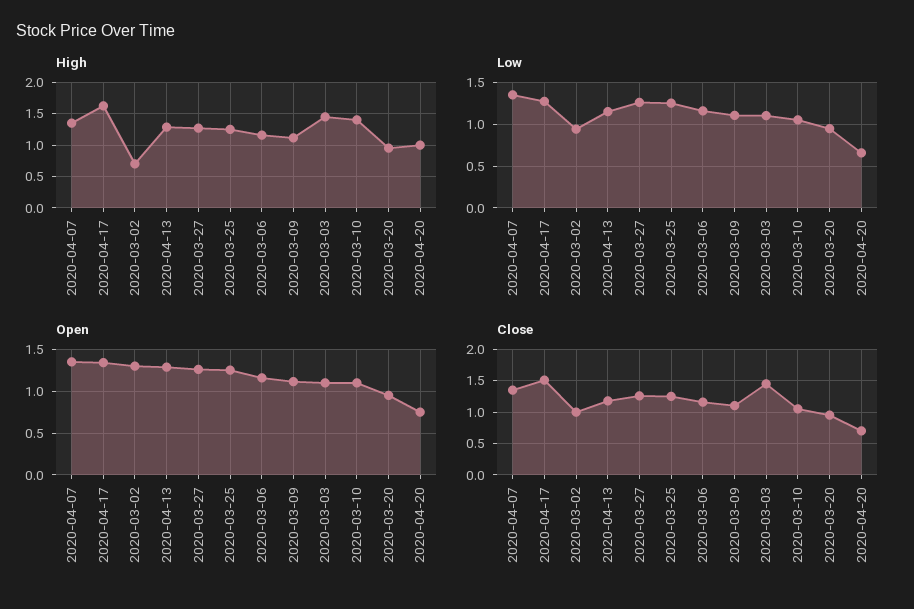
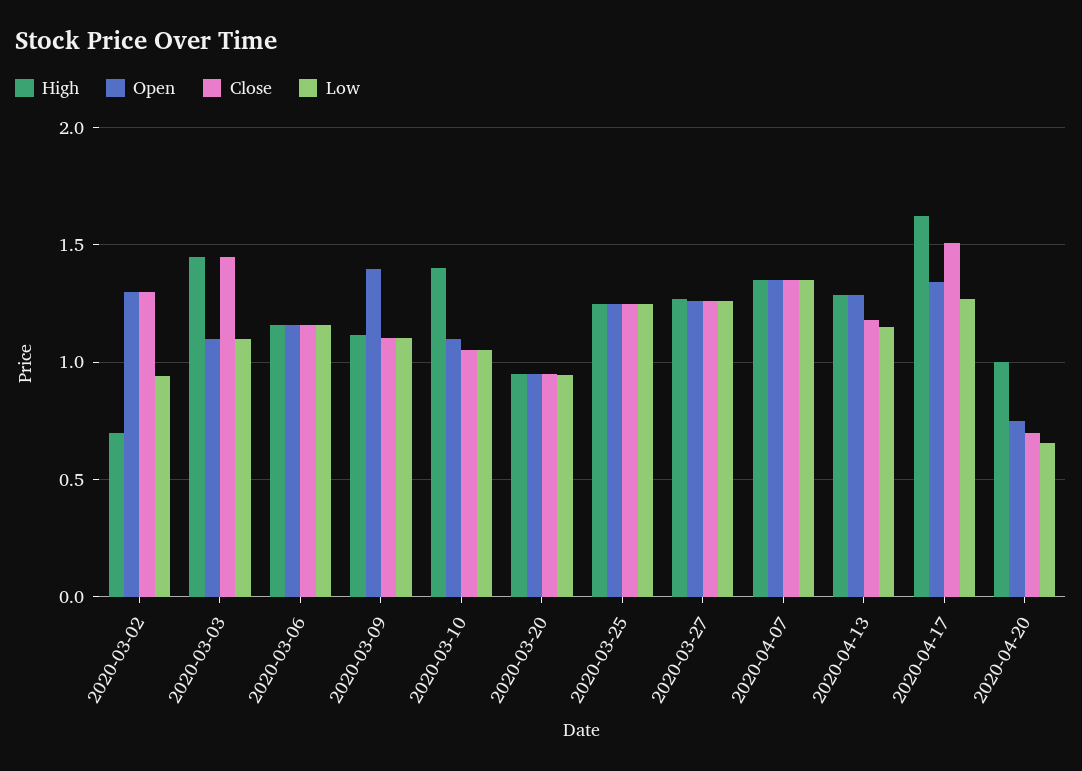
Open, 2020-03-09: 1.1 -> 1.4
Close, 2020-03-02: 1 -> 1.3

